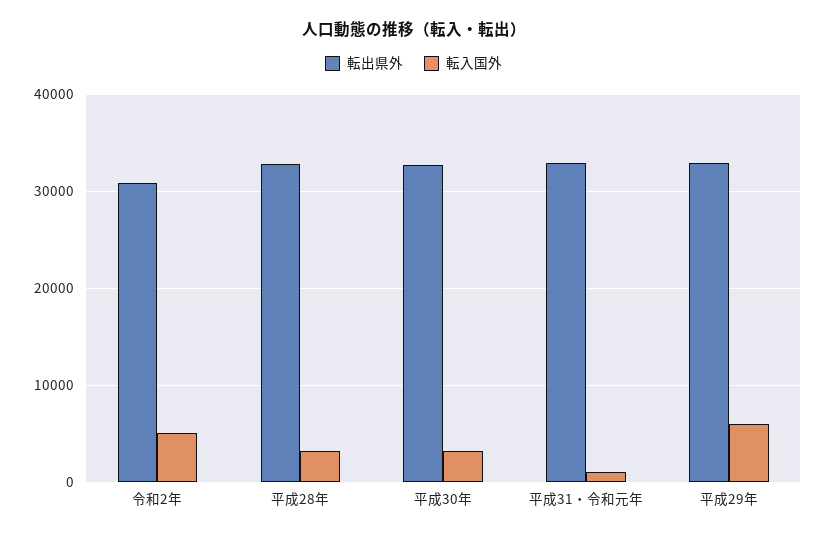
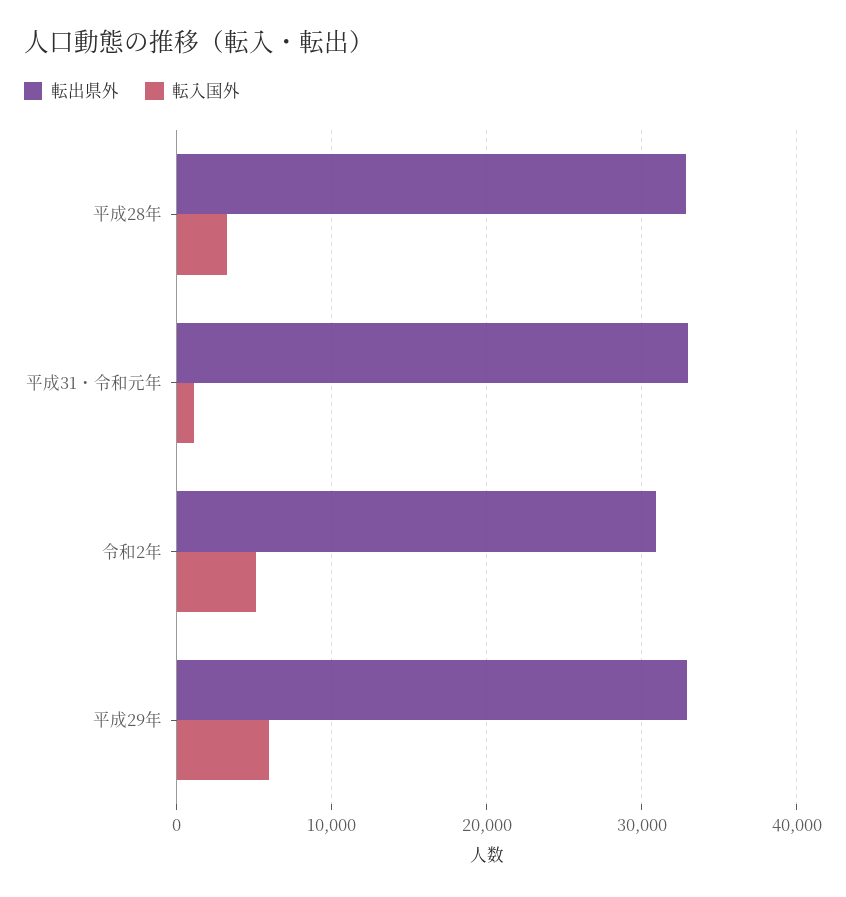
転出県外, 平成30年: 33000 -> none
転入国外, 平成30年: 3000 -> none

